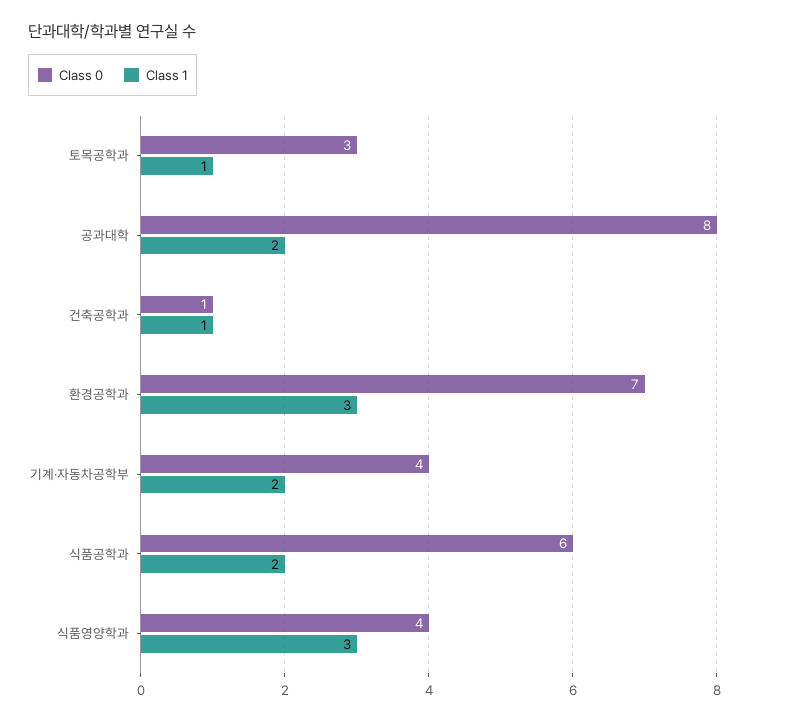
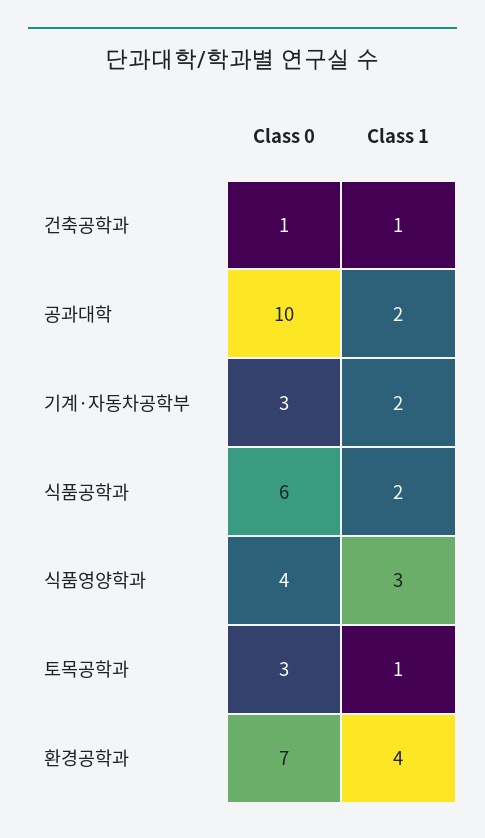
Class 0, 공과대학: 8 -> 10
Class 1, 환경공학과: 3 -> 4
Class 0, 기계·자동차공학부: 4 -> 3

